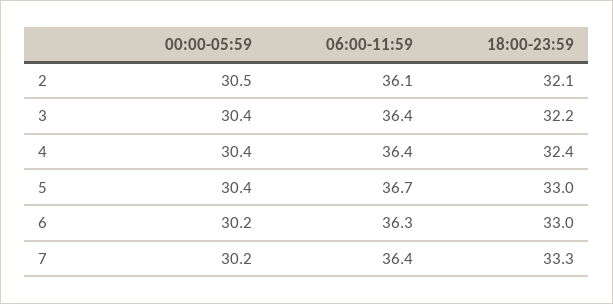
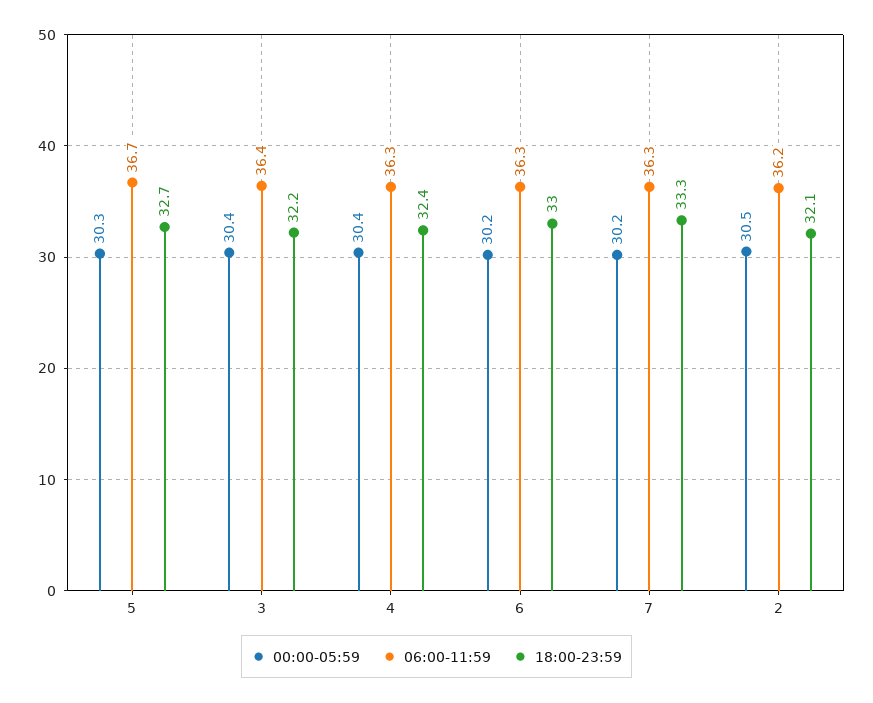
06:00-11:59, 2: 36.1 -> 36.2
06:00-11:59, 4: 36.4 -> 36.3
00:00-05:59, 5: 30.4 -> 30.3
18:00-23:59, 5: 33 -> 32.7
06:00-11:59, 7: 36.4 -> 36.3

